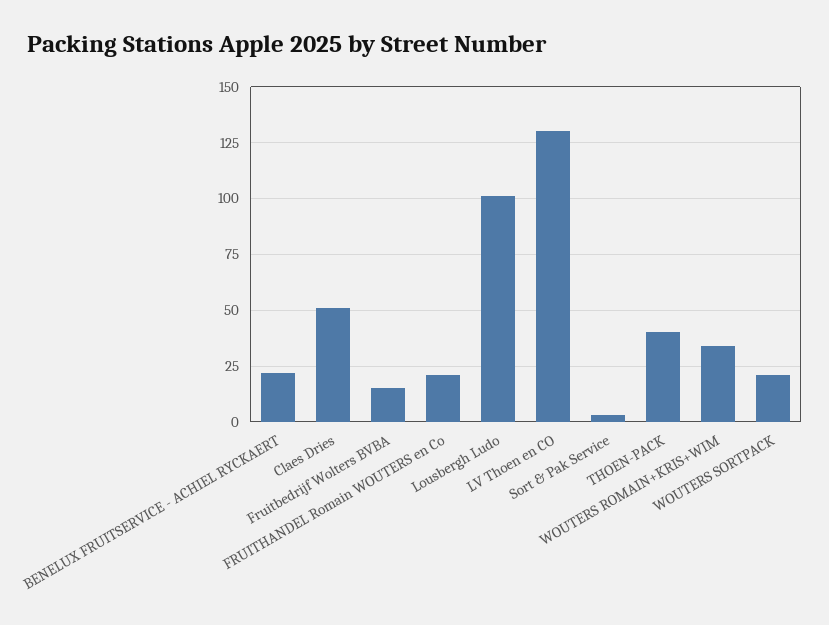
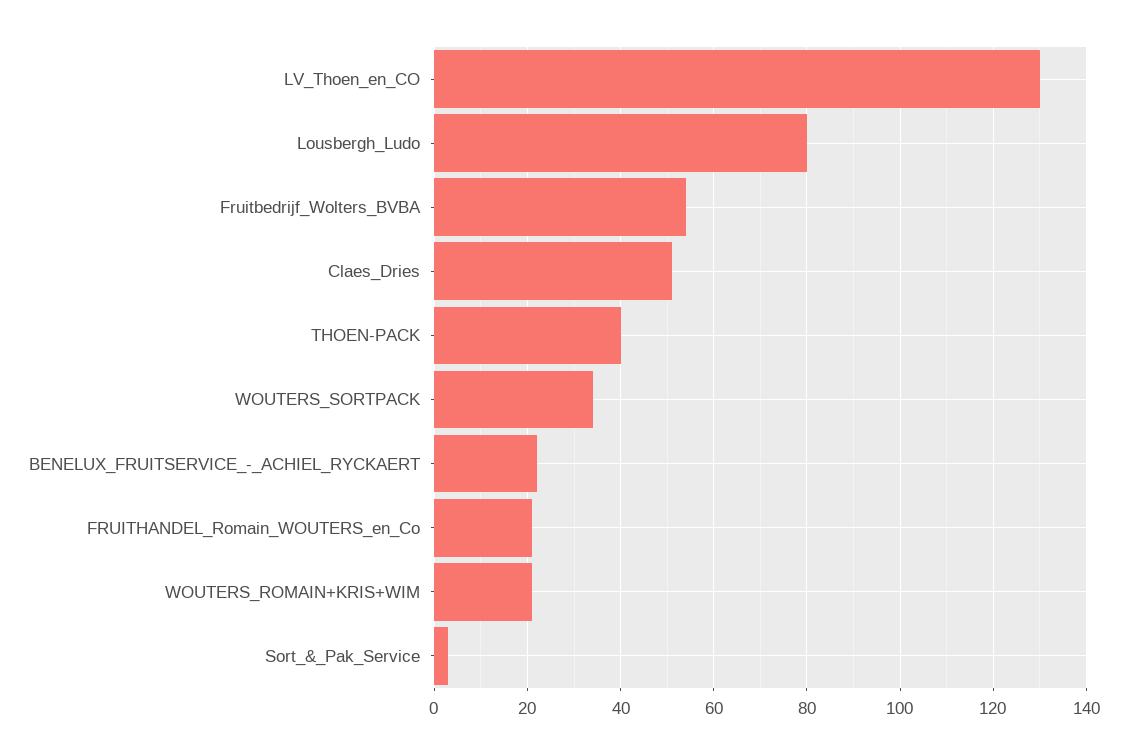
Fruitbedrijf Wolters BVBA: 15 -> 55
Lousbergh Ludo: 100 -> 80
WOUTERS ROMAIN+KRIS+WIM: 35 -> 20
WOUTERS SORTPACK: 20 -> 35

